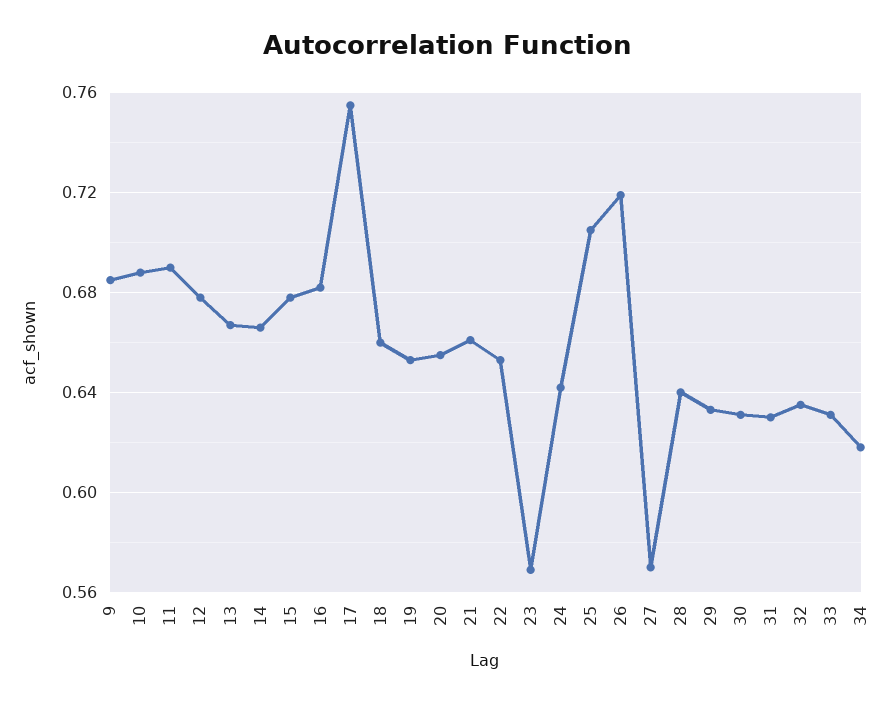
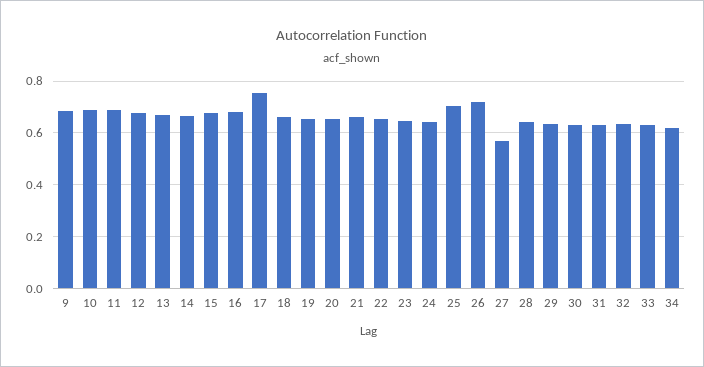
23: 0.57 -> 0.65

